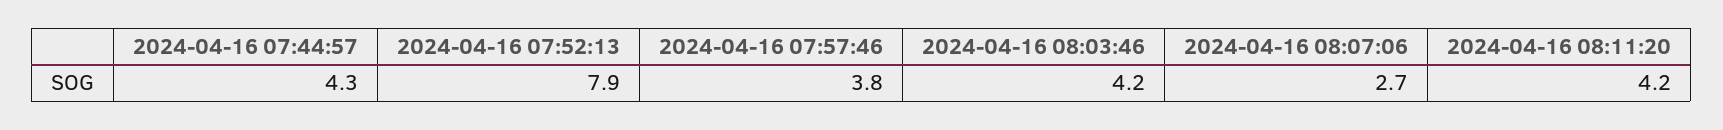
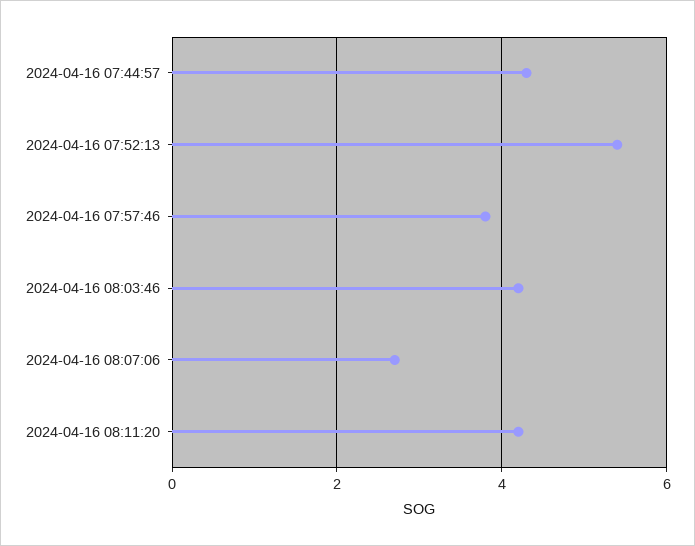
2024-04-16 07:52:13: 7.9 -> 5.5

